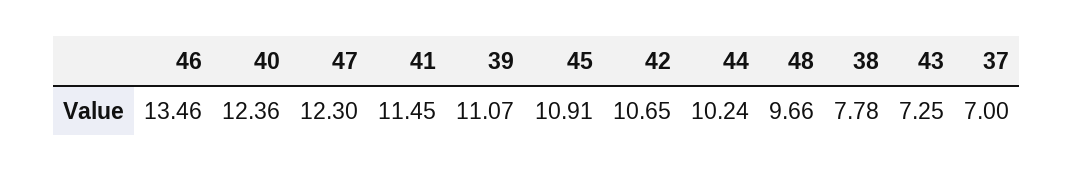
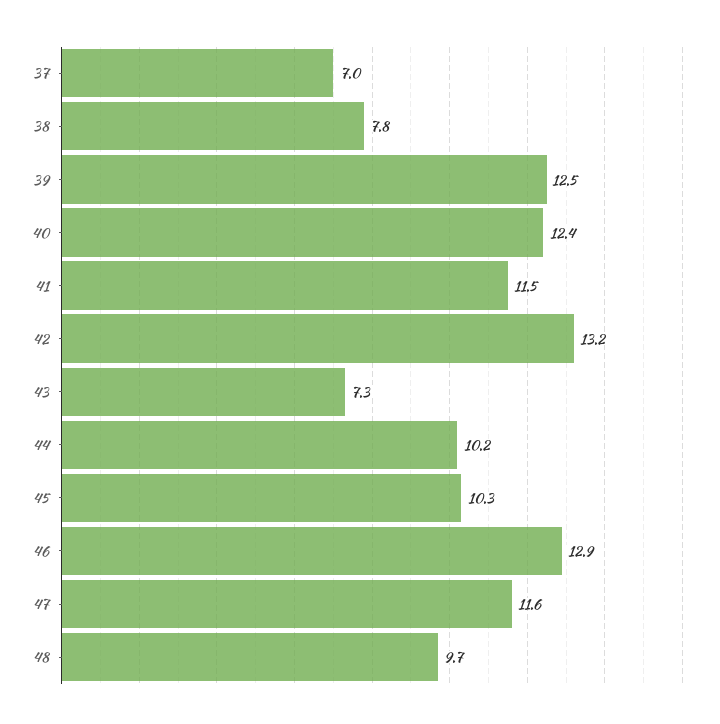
46: 13.46 -> 12.9
47: 12.3 -> 11.6
39: 11.07 -> 12.5
45: 10.91 -> 10.3
42: 10.65 -> 13.2

